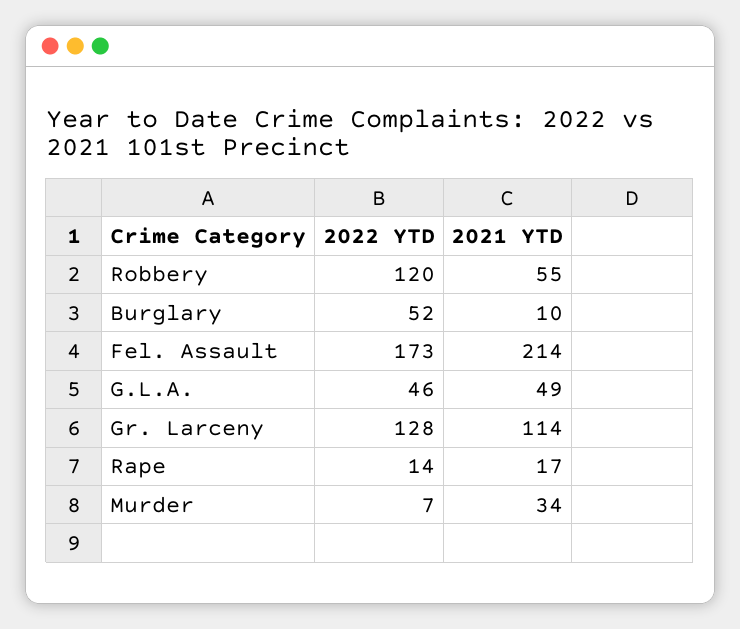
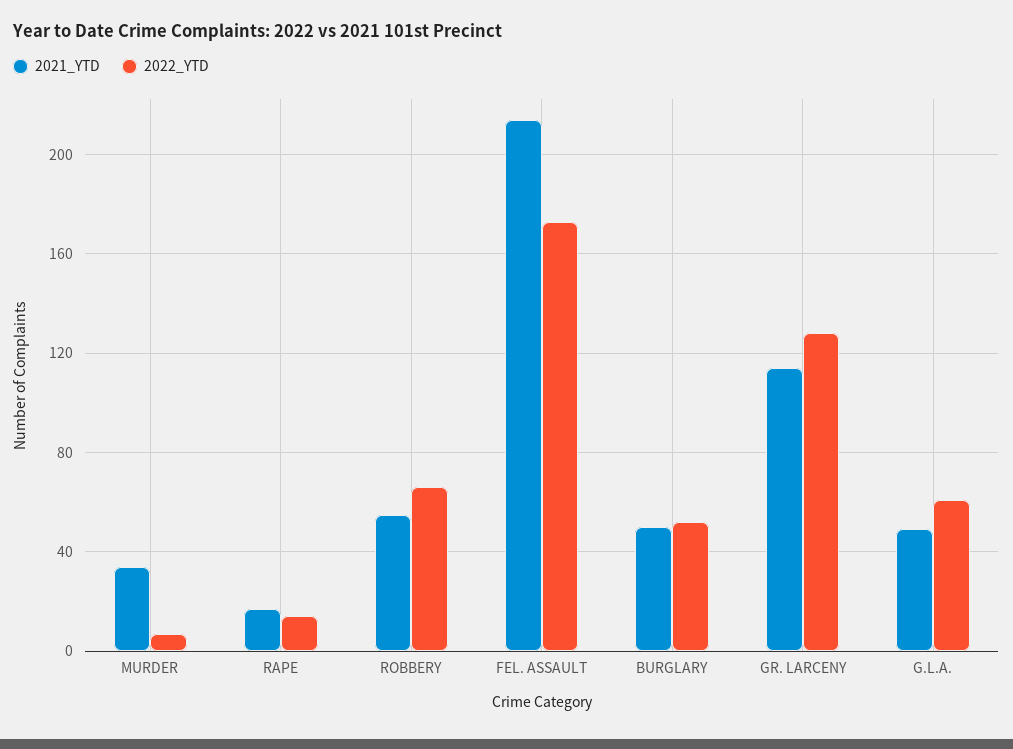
2022 YTD, Robbery: 120 -> 65
2021 YTD, Burglary: 10 -> 50
2022 YTD, G.L.A.: 46 -> 60

